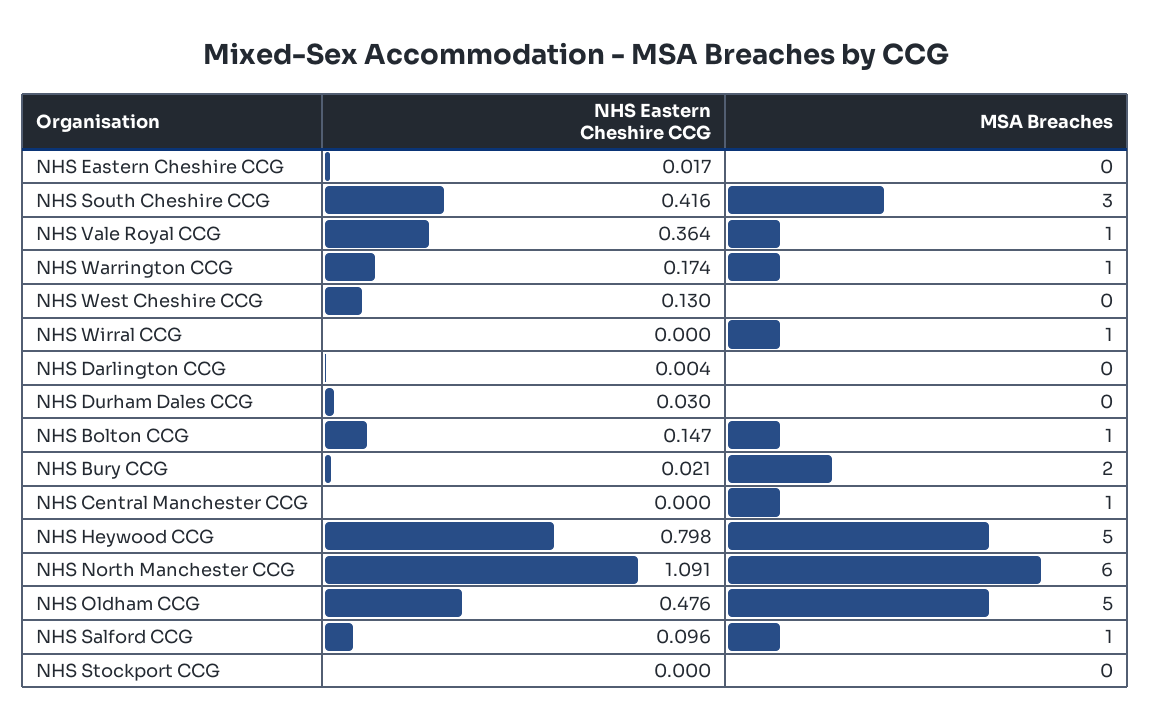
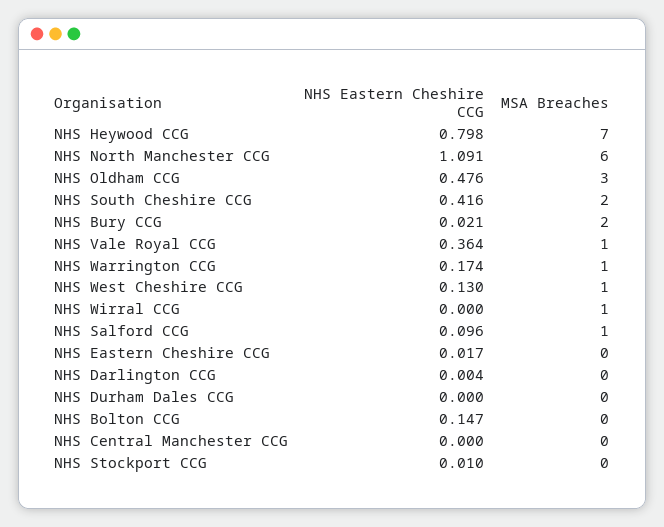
MSA Breaches, NHS South Cheshire CCG: 3 -> 2
MSA Breaches, NHS West Cheshire CCG: 0 -> 1
NHS Eastern Cheshire CCG, NHS Durham Dales CCG: 0.03 -> 0
MSA Breaches, NHS Bolton CCG: 1 -> 0
MSA Breaches, NHS Central Manchester CCG: 1 -> 0
MSA Breaches, NHS Heywood CCG: 5 -> 7
MSA Breaches, NHS Oldham CCG: 5 -> 3
NHS Eastern Cheshire CCG, NHS Stockport CCG: 0 -> 0.01

